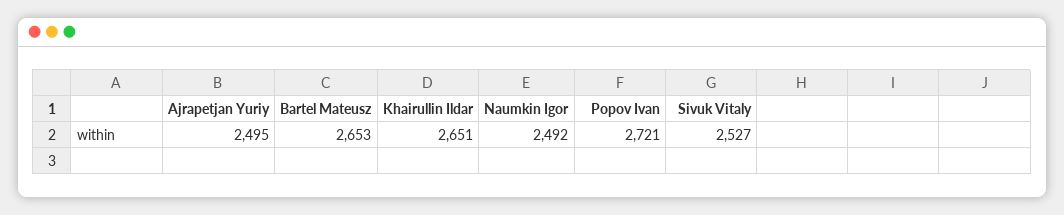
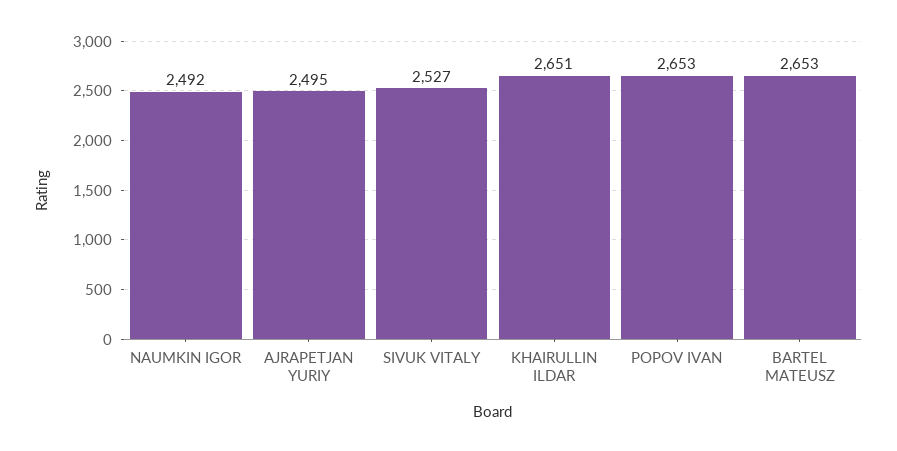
Popov Ivan: 2721 -> 2653

